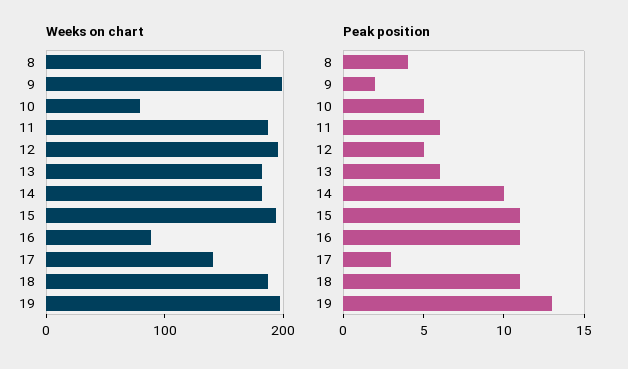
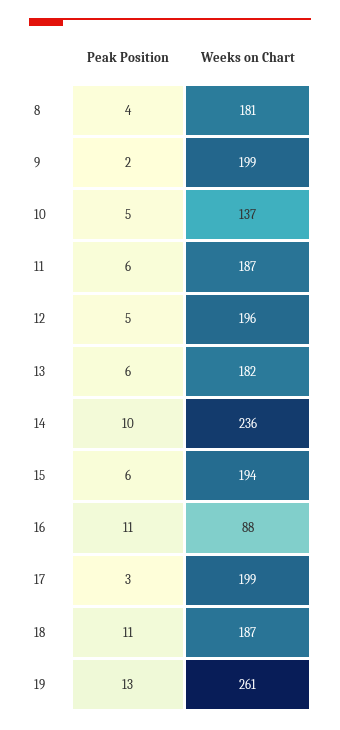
Weeks on chart, 10: 80 -> 137
Weeks on chart, 14: 180 -> 236
Weeks on chart, 17: 140 -> 199
Weeks on chart, 19: 200 -> 261
Peak position, 15: 11 -> 6

